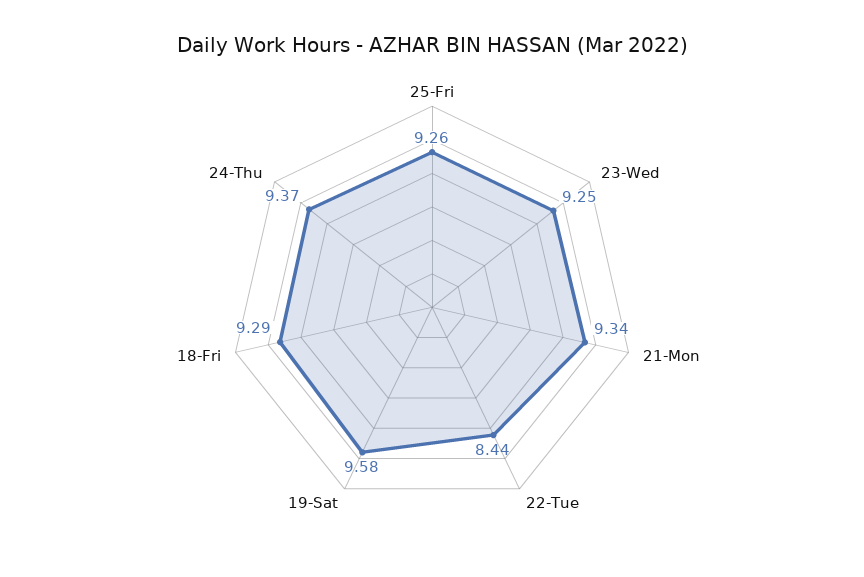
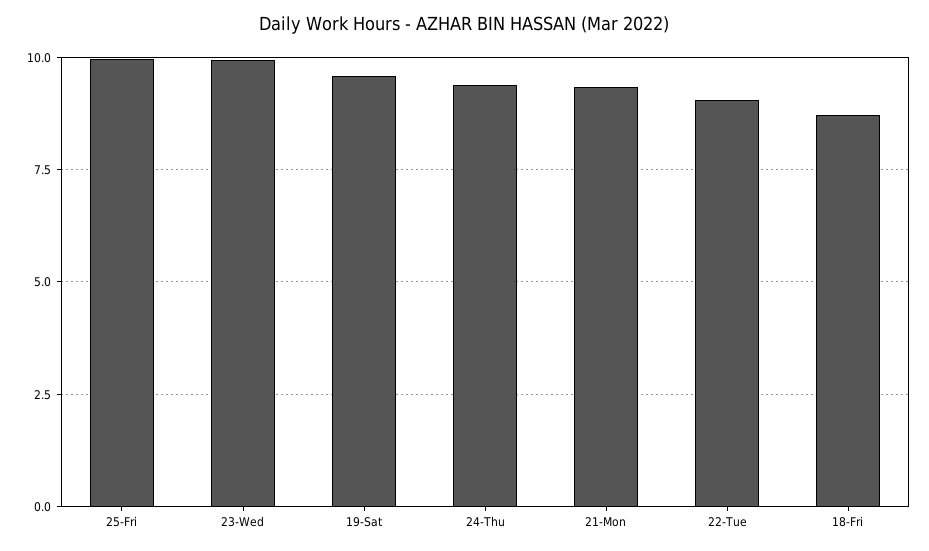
25-Fri: 9.26 -> 10
23-Wed: 9.25 -> 10
22-Tue: 8.44 -> 9
18-Fri: 9.29 -> 8.75

